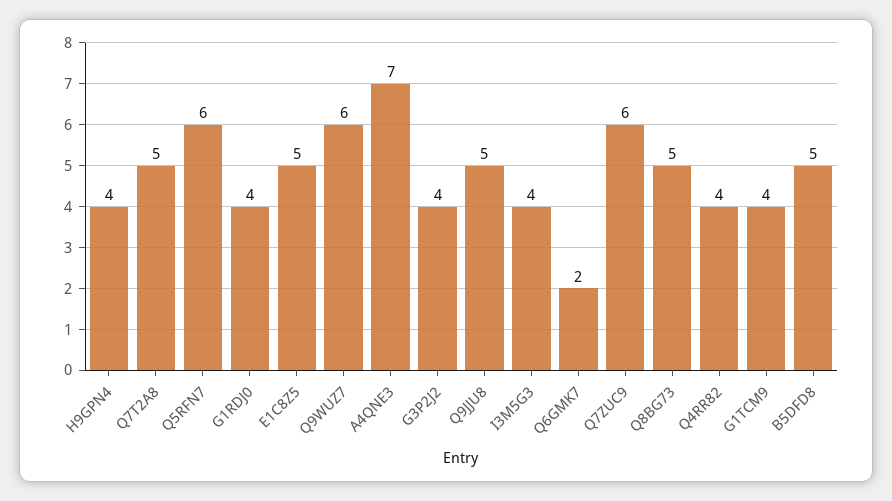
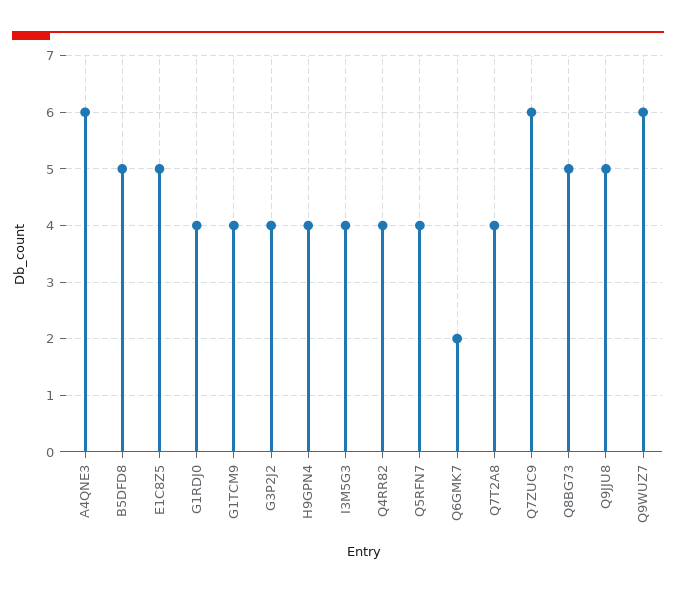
Q7T2A8: 5 -> 4
Q5RFN7: 6 -> 4
A4QNE3: 7 -> 6

